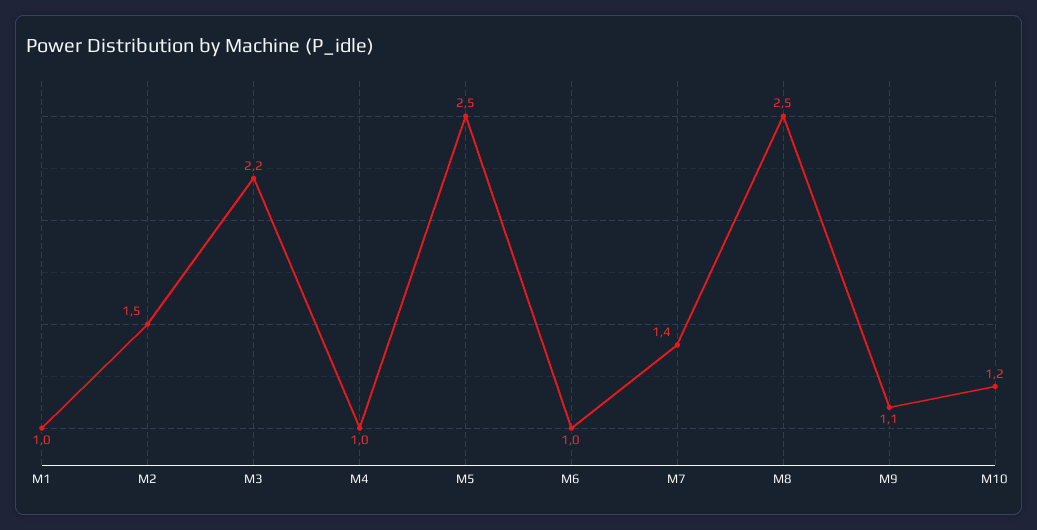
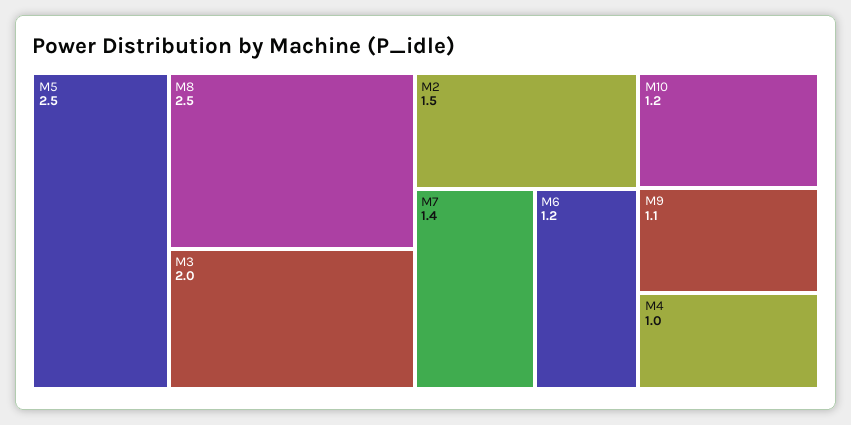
M1: 1 -> none
M3: 2.2 -> 2
M6: 1 -> 1.2

